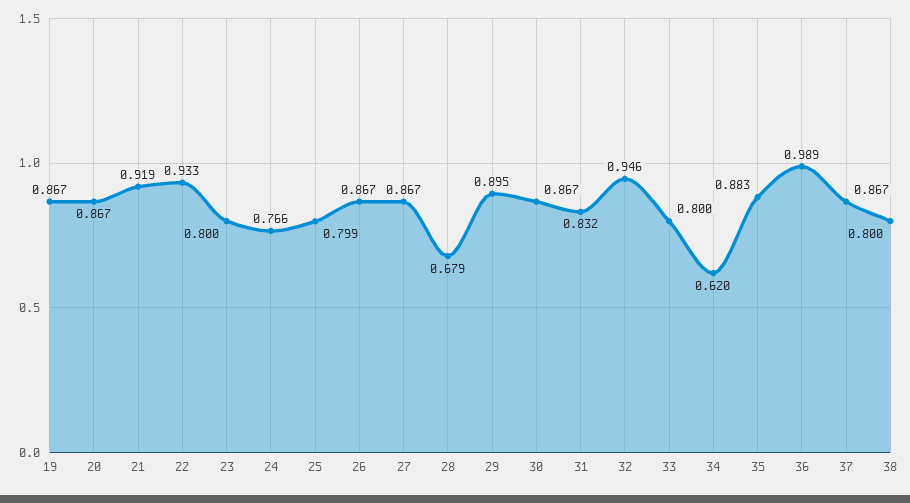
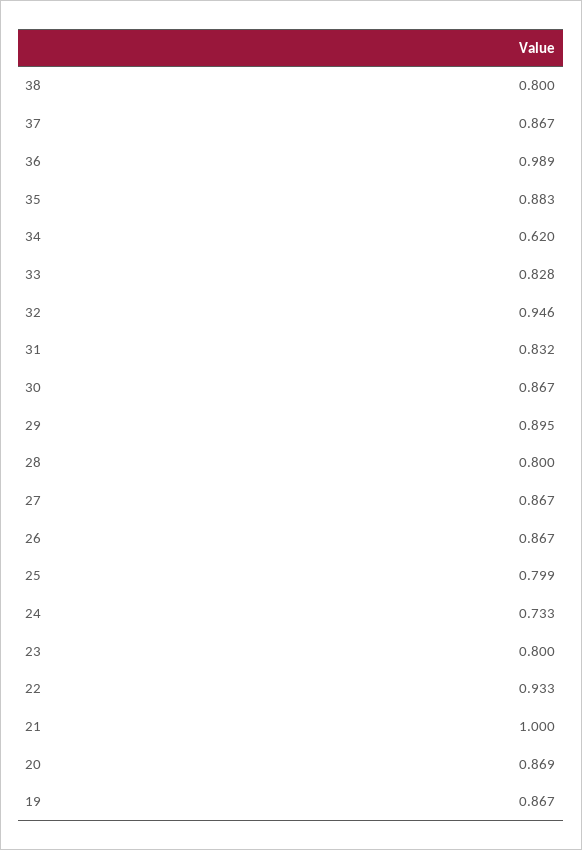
20: 0.867 -> 0.869
21: 0.919 -> 1
24: 0.766 -> 0.733
28: 0.679 -> 0.8
33: 0.8 -> 0.828

